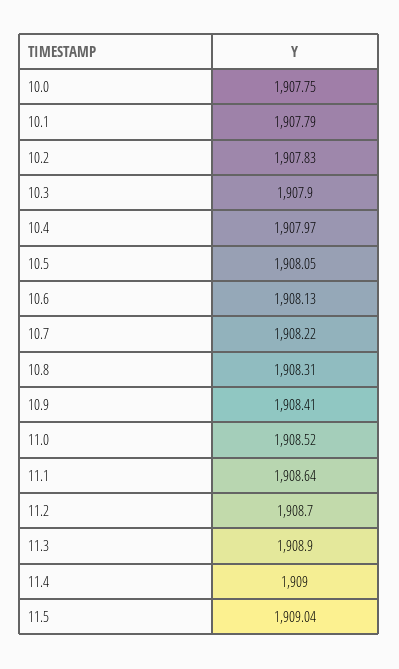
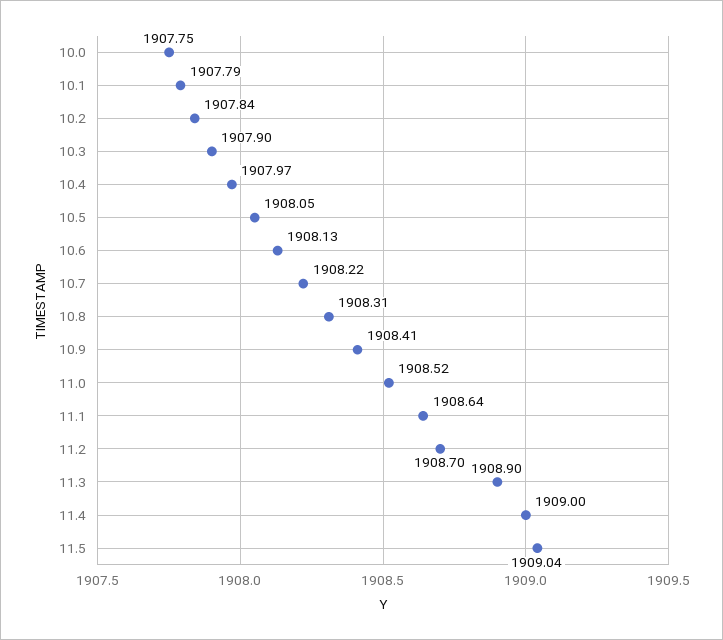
10.2: 1907.83 -> 1907.84

